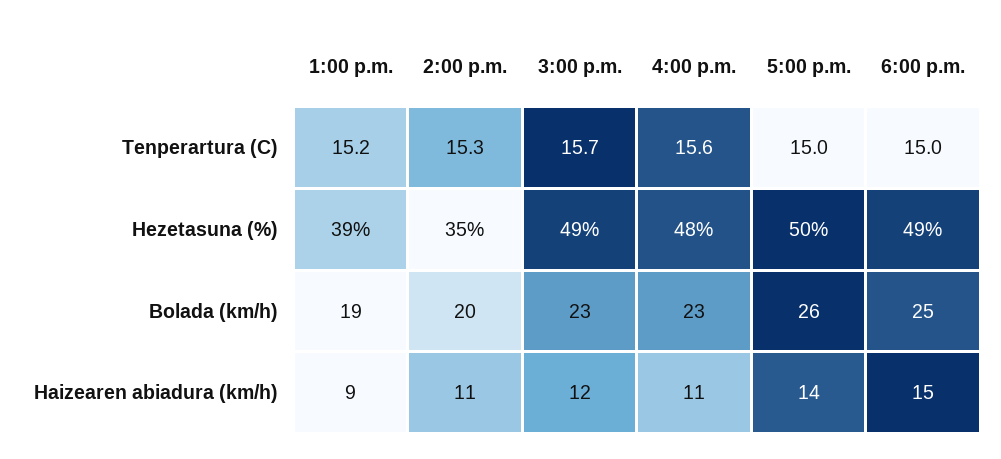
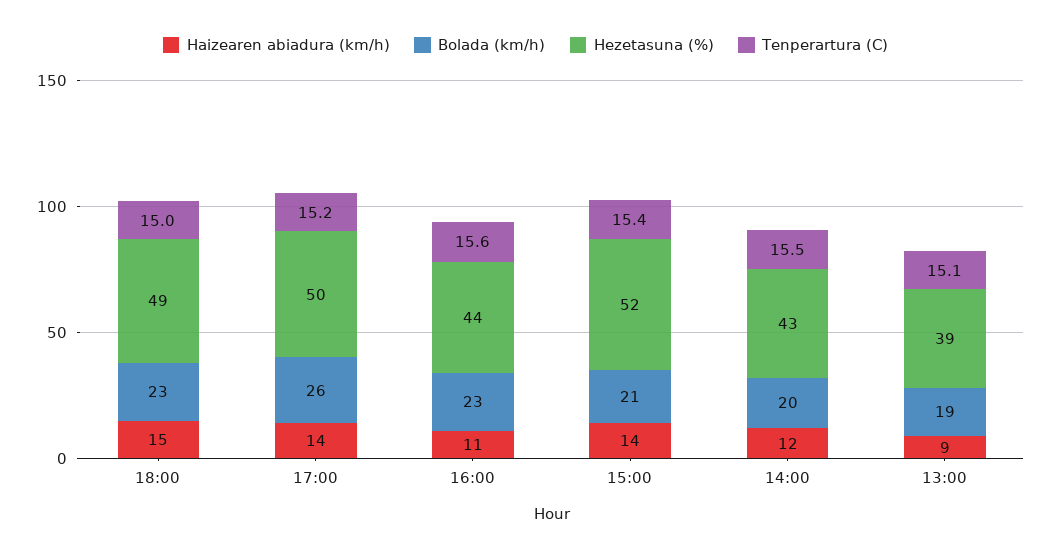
Tenperartura (C), 1:00 p.m.: 15.2 -> 15.1
Tenperartura (C), 2:00 p.m.: 15.3 -> 15.5
Tenperartura (C), 3:00 p.m.: 15.7 -> 15.4
Tenperartura (C), 5:00 p.m.: 15 -> 15.2
Hezetasuna (%), 2:00 p.m.: 35 -> 43
Hezetasuna (%), 3:00 p.m.: 49 -> 52
Hezetasuna (%), 4:00 p.m.: 48 -> 44
Bolada (km/h), 3:00 p.m.: 23 -> 21
Bolada (km/h), 6:00 p.m.: 25 -> 23
Haizearen abiadura (km/h), 2:00 p.m.: 11 -> 12
Haizearen abiadura (km/h), 3:00 p.m.: 12 -> 14

